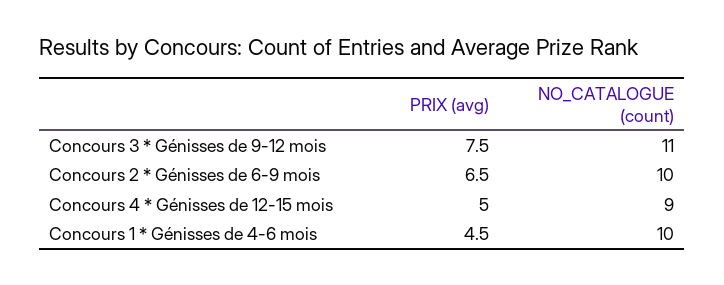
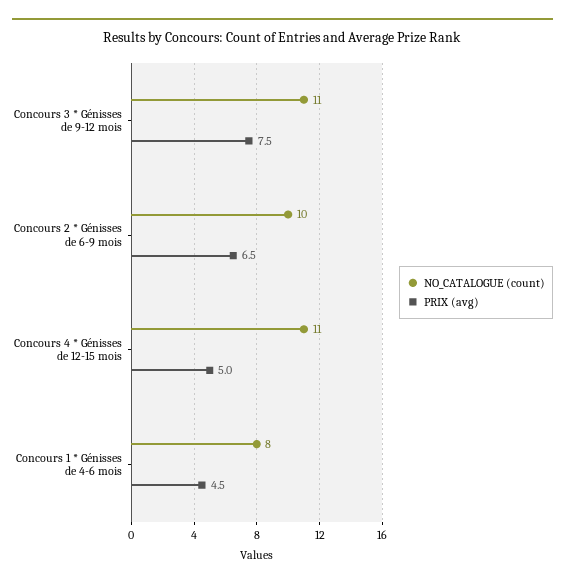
NO_CATALOGUE (count), Concours 4 * Génisses de 12-15 mois: 9 -> 11
NO_CATALOGUE (count), Concours 1 * Génisses de 4-6 mois: 10 -> 8

